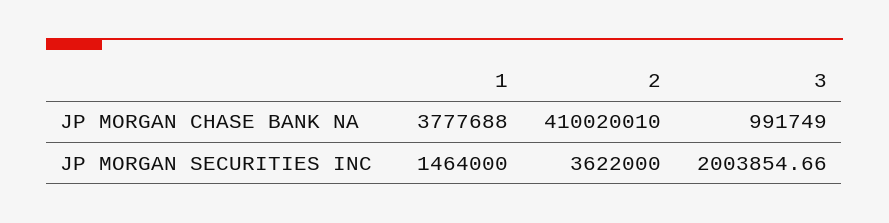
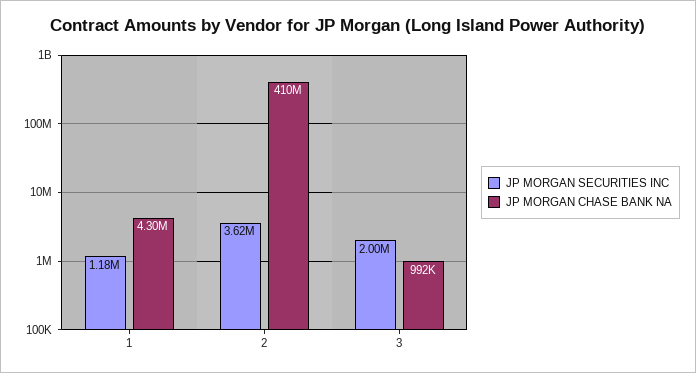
JP MORGAN CHASE BANK NA, 1: 3777688 -> 4300000
JP MORGAN SECURITIES INC, 1: 1464000 -> 1180000

